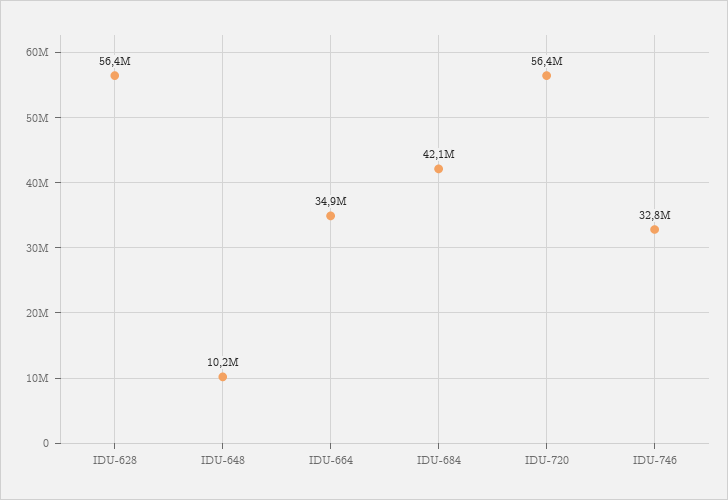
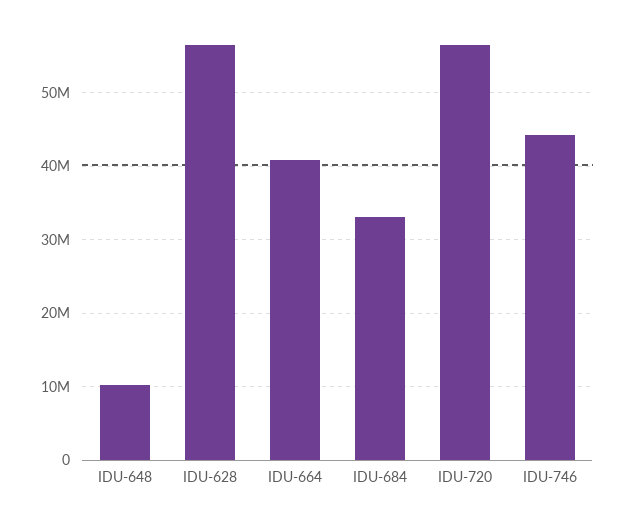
IDU-664: 34900000 -> 41000000
IDU-684: 42100000 -> 33000000
IDU-746: 32800000 -> 44000000

